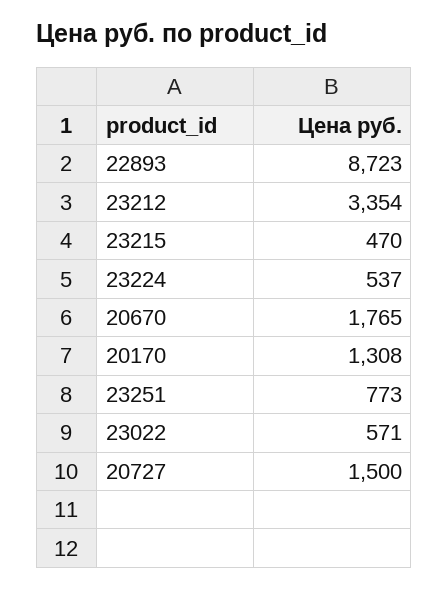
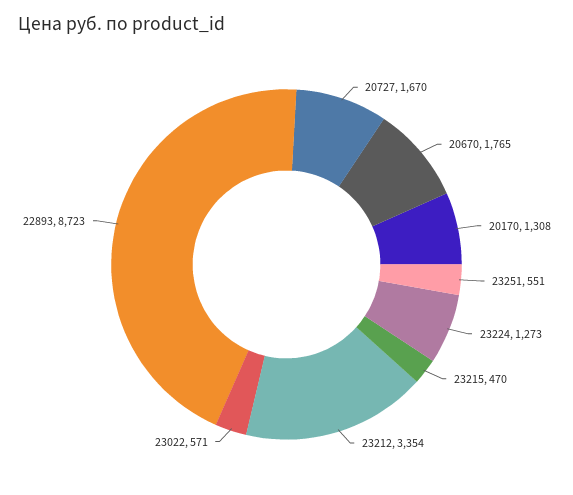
23224: 537 -> 1273
23251: 773 -> 551
20727: 1500 -> 1670

